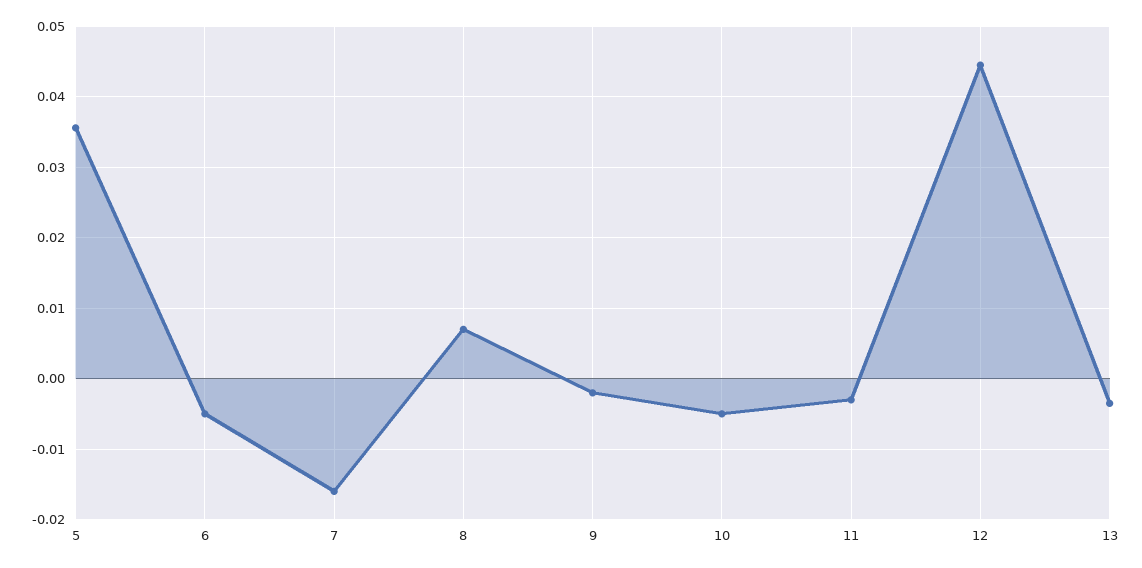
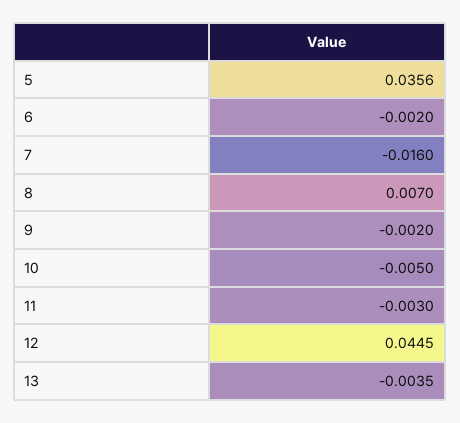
6: -0.005 -> -0.002

